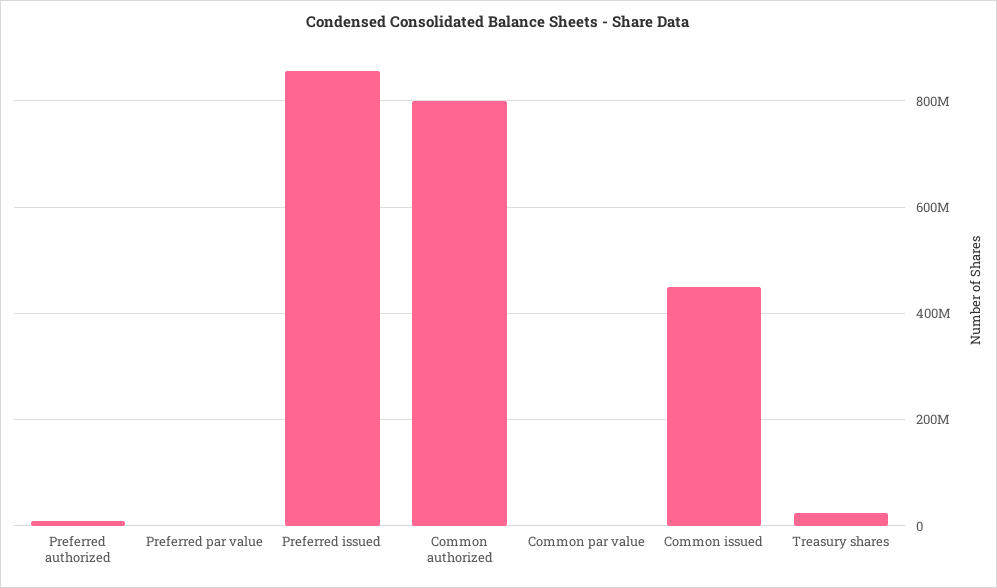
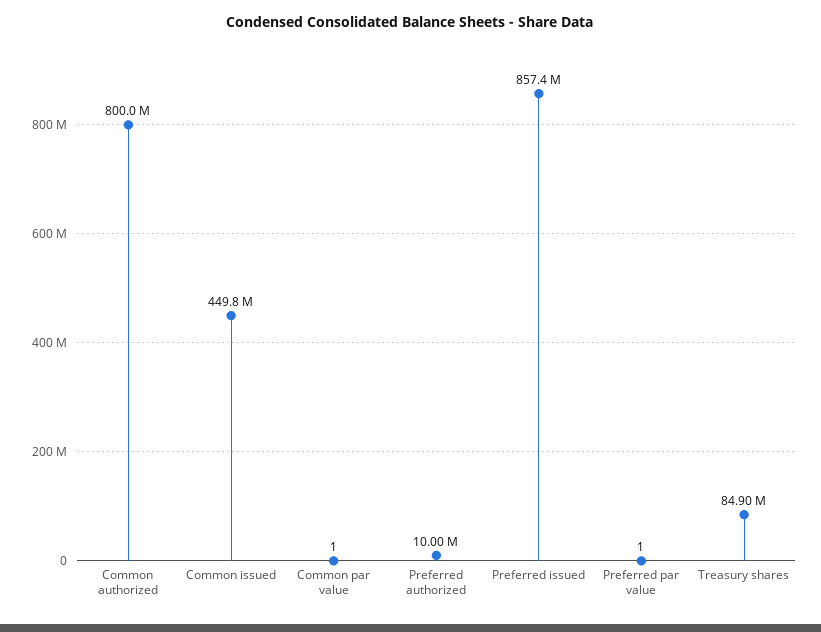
Treasury shares: 20000000 -> 84900000

